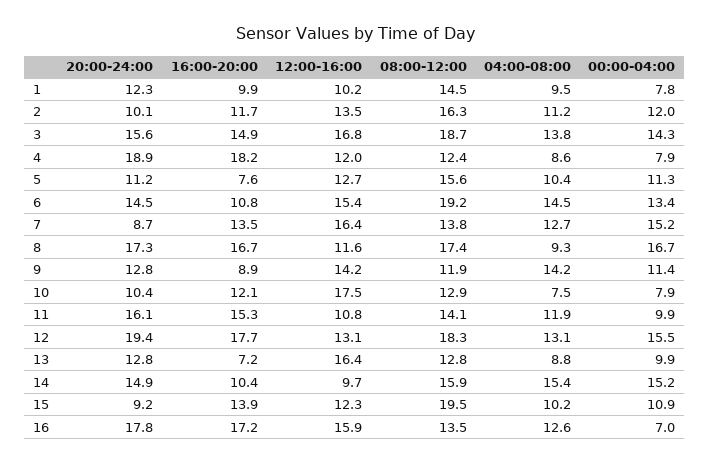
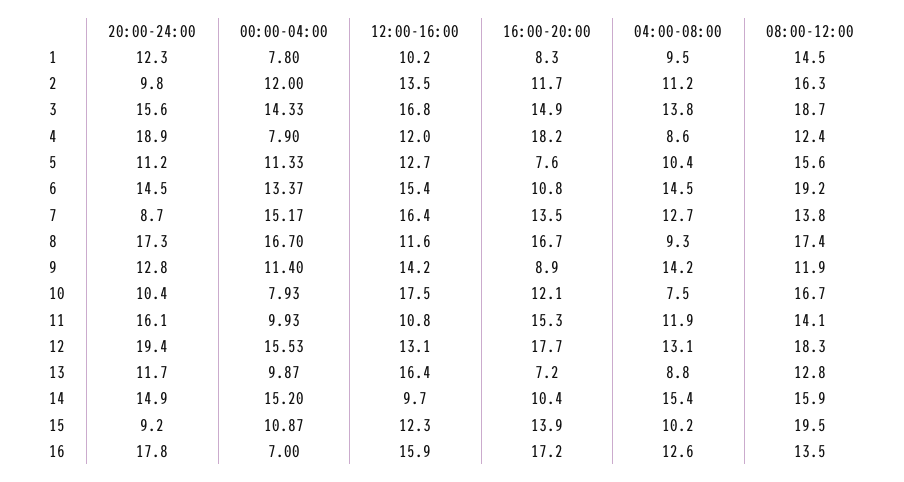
16:00-20:00, 1: 9.9 -> 8.3
20:00-24:00, 2: 10.1 -> 9.8
08:00-12:00, 10: 12.9 -> 16.7
20:00-24:00, 13: 12.8 -> 11.7

